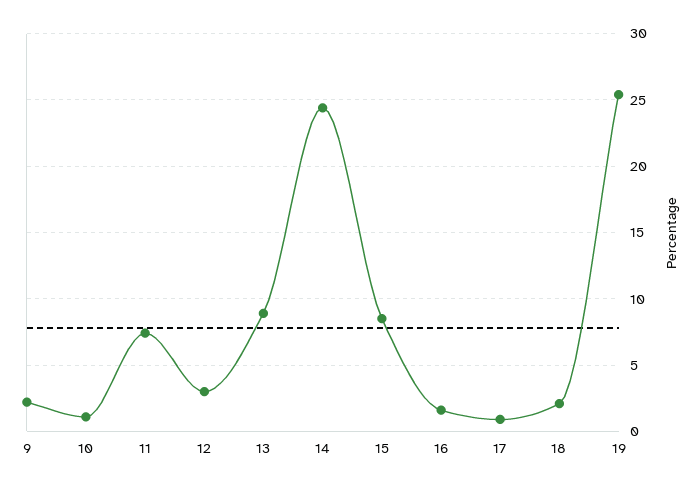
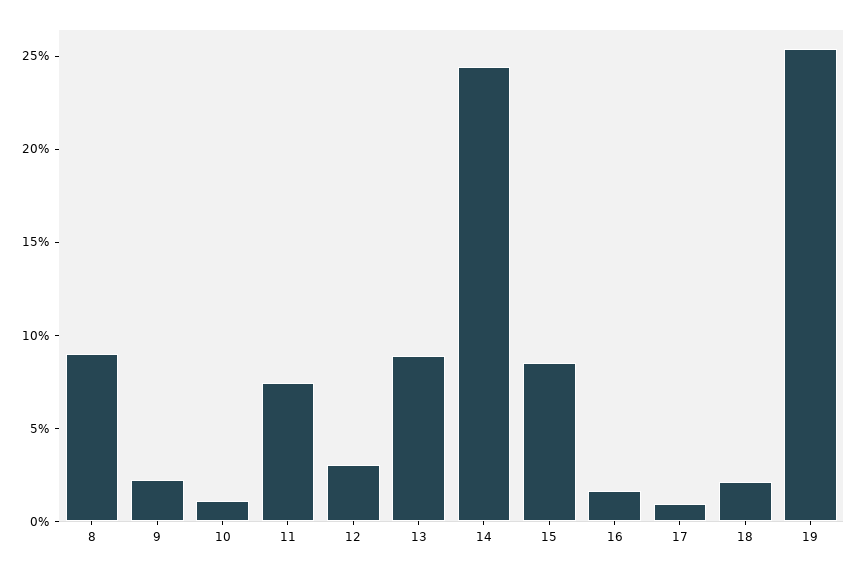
8: none -> 9

